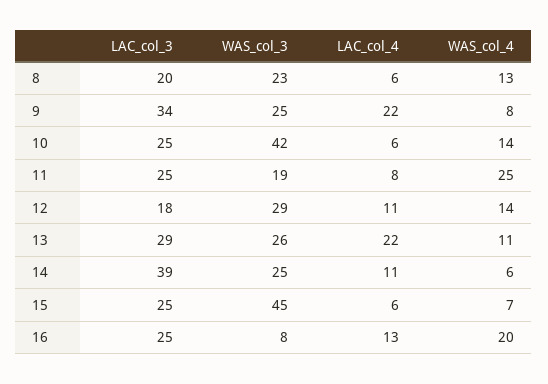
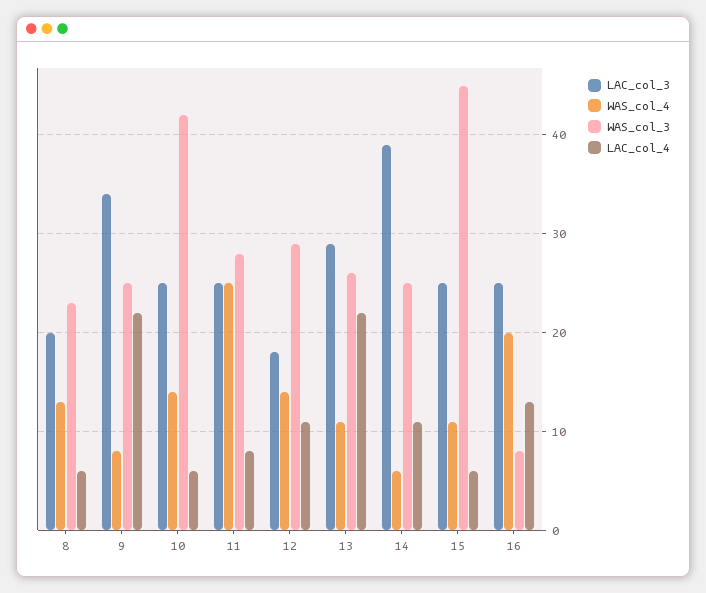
WAS_col_3, 11: 19 -> 28
WAS_col_4, 15: 7 -> 11

